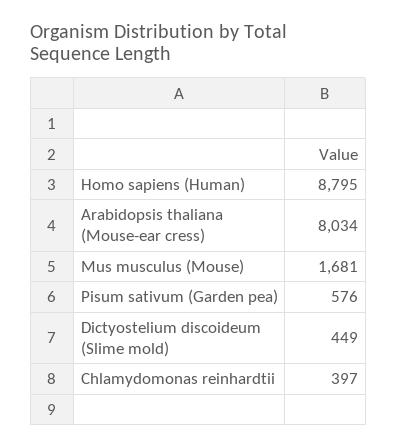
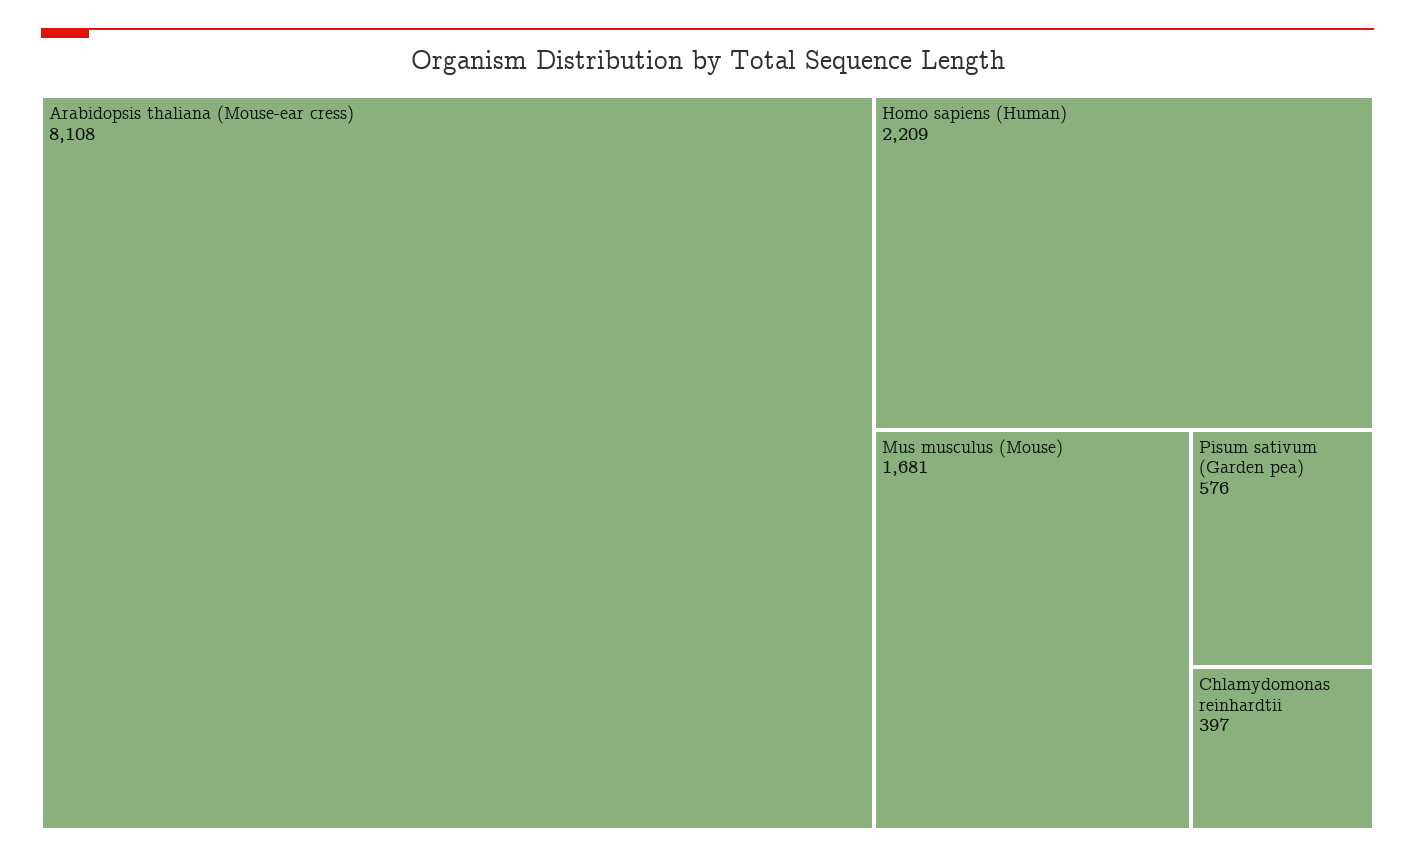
Homo sapiens (Human): 8795 -> 2209
Arabidopsis thaliana (Mouse-ear cress): 8034 -> 8108
Dictyostelium discoideum (Slime mold): 449 -> none

